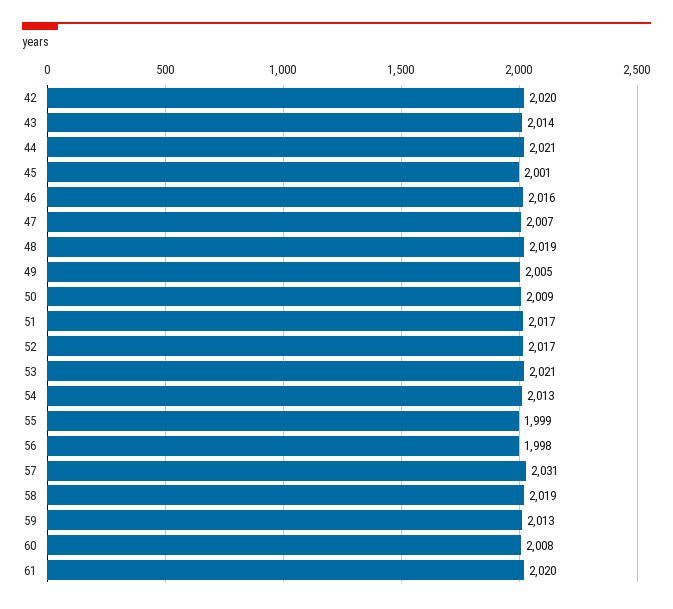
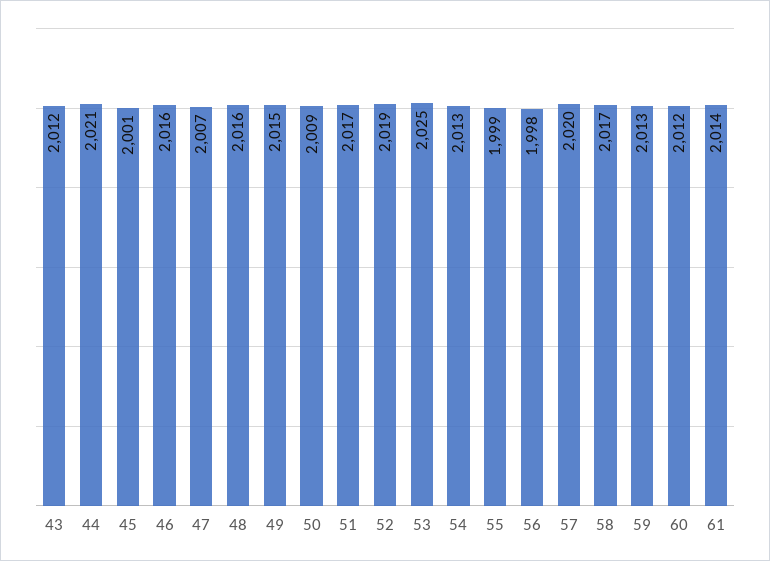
42: 2020 -> none
43: 2014 -> 2012
48: 2019 -> 2016
49: 2005 -> 2015
52: 2017 -> 2019
53: 2021 -> 2025
57: 2031 -> 2020
58: 2019 -> 2017
60: 2008 -> 2012
61: 2020 -> 2014

